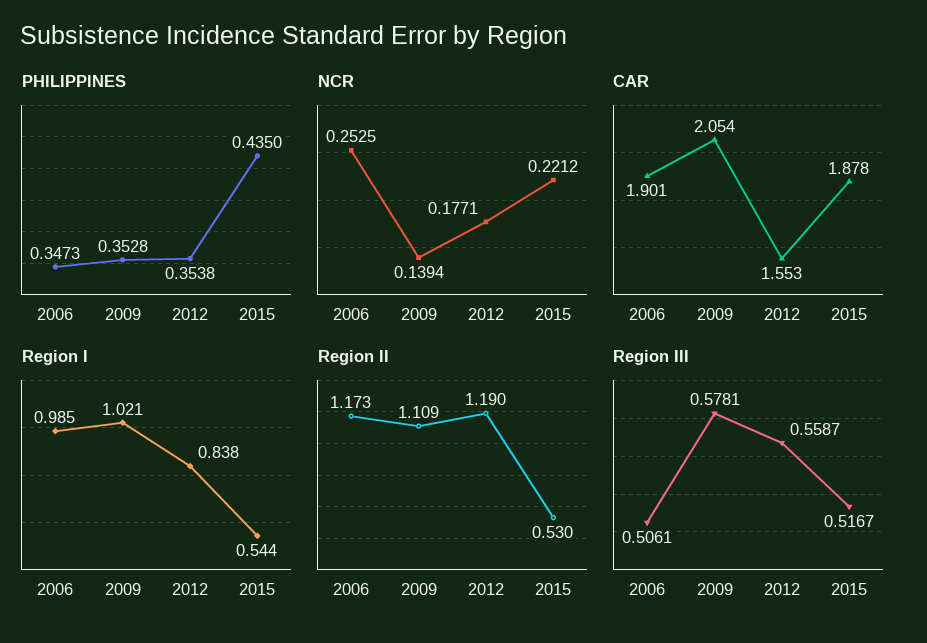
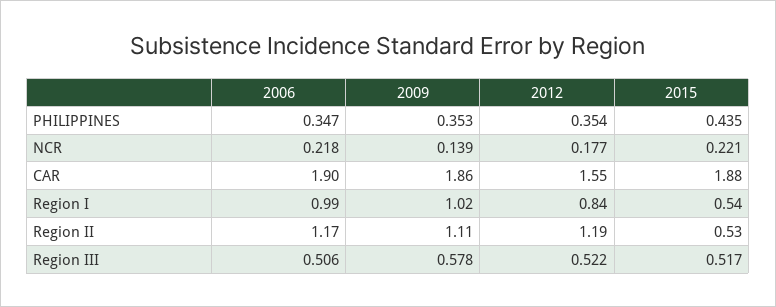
NCR, 2006: 0.2525 -> 0.218
CAR, 2009: 2.054 -> 1.86
Region III, 2012: 0.5587 -> 0.522

